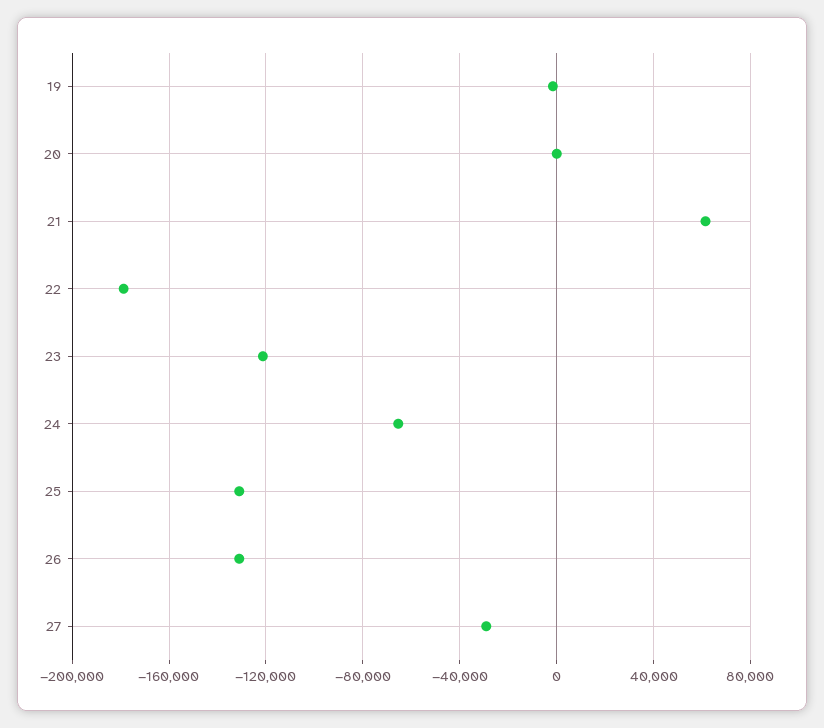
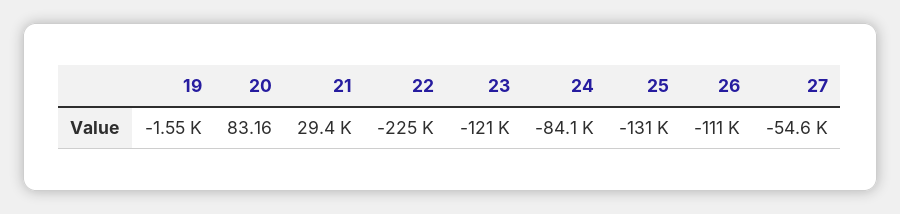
21: 60000 -> 29400
22: -180000 -> -225000
24: -65000 -> -84100
26: -130000 -> -111000
27: -30000 -> -54600

